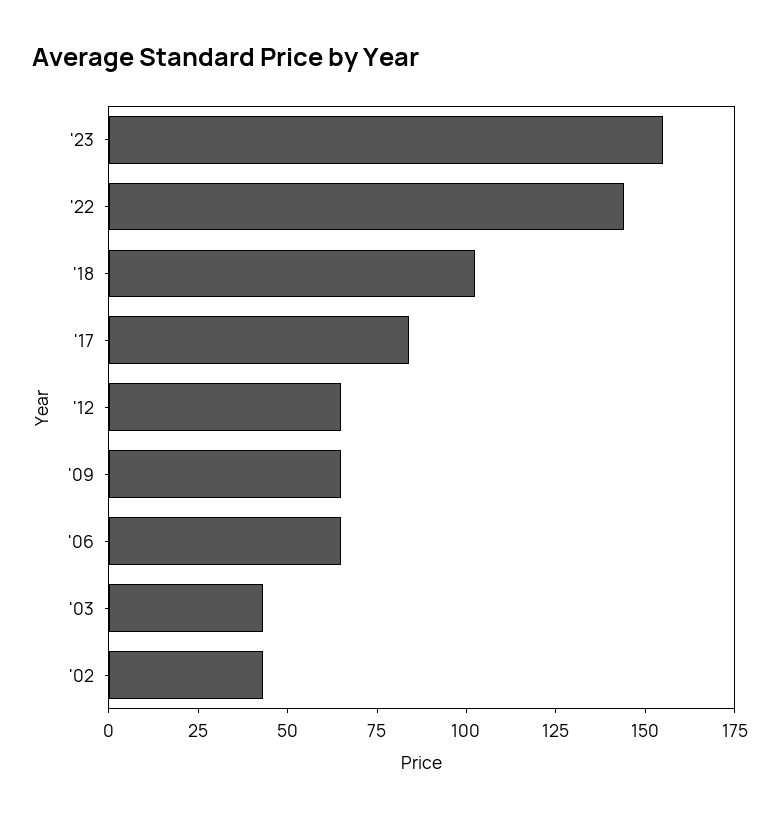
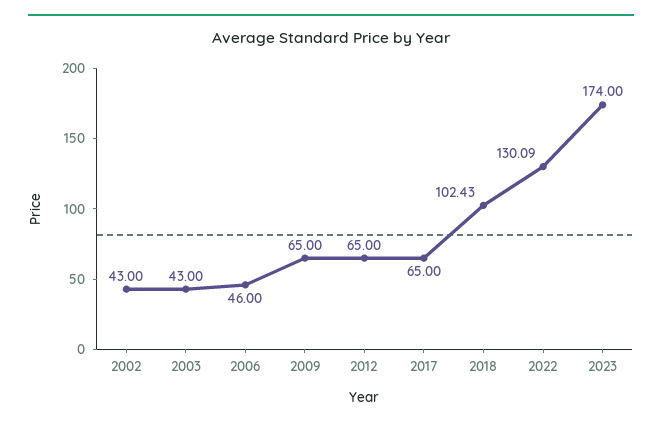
'23: 155 -> 174
'22: 145 -> 130.09
'17: 85 -> 65
'06: 65 -> 46

